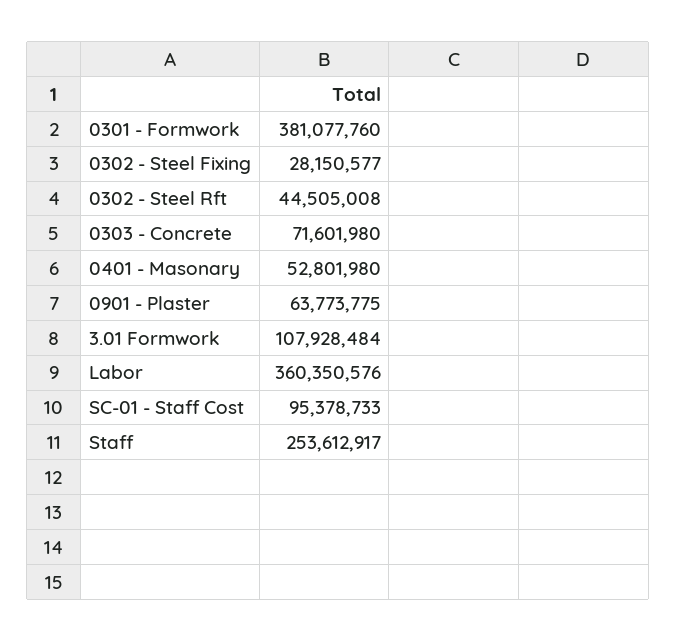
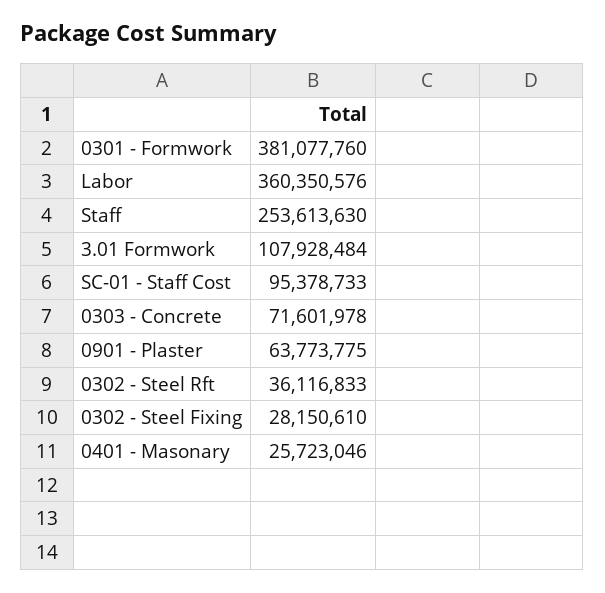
0302 - Steel Fixing: 28150577 -> 28150610
0302 - Steel Rft: 44505008 -> 36116833
0303 - Concrete: 71601980 -> 71601978
0401 - Masonary: 52801980 -> 25723046
Staff: 253612917 -> 253613630

